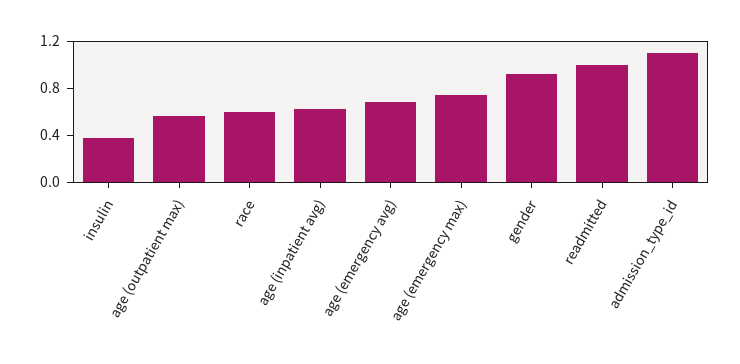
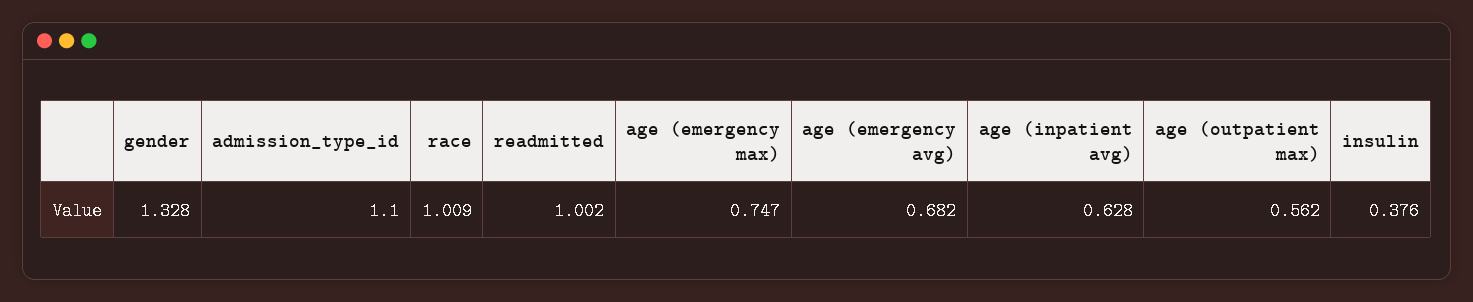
race: 0.6 -> 1.009
gender: 0.9 -> 1.328

